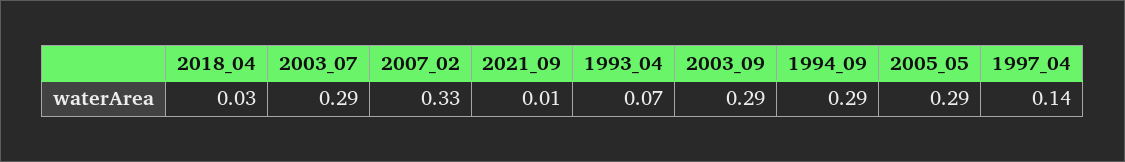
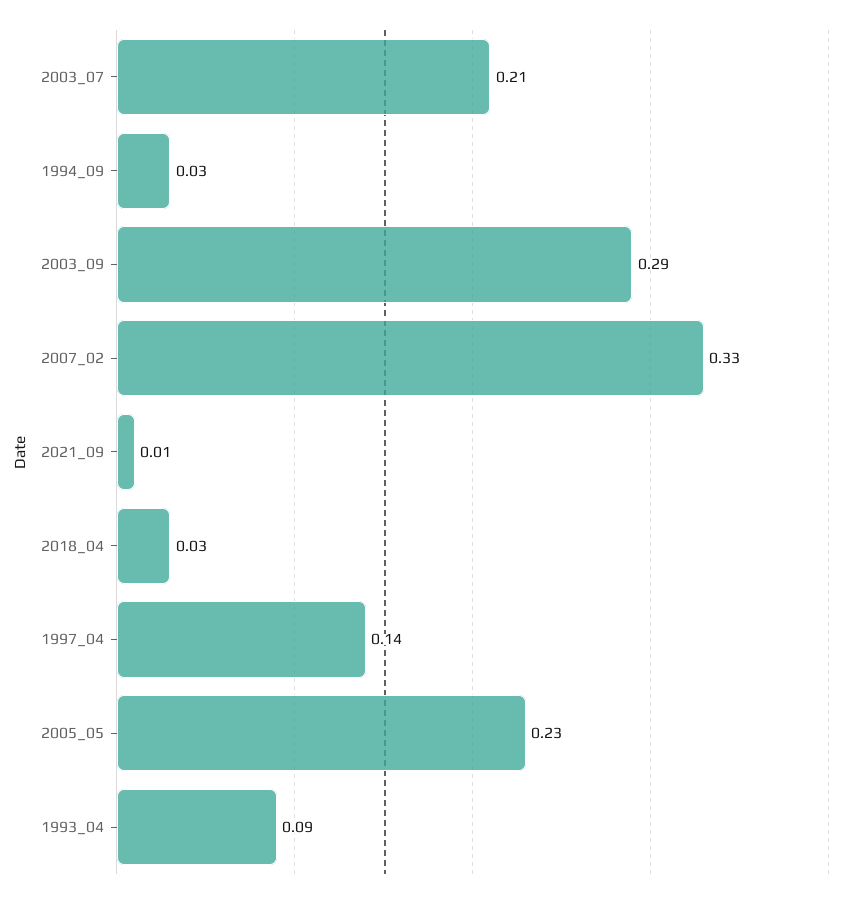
2003_07: 0.29 -> 0.21
1993_04: 0.07 -> 0.09
1994_09: 0.29 -> 0.03
2005_05: 0.29 -> 0.23

